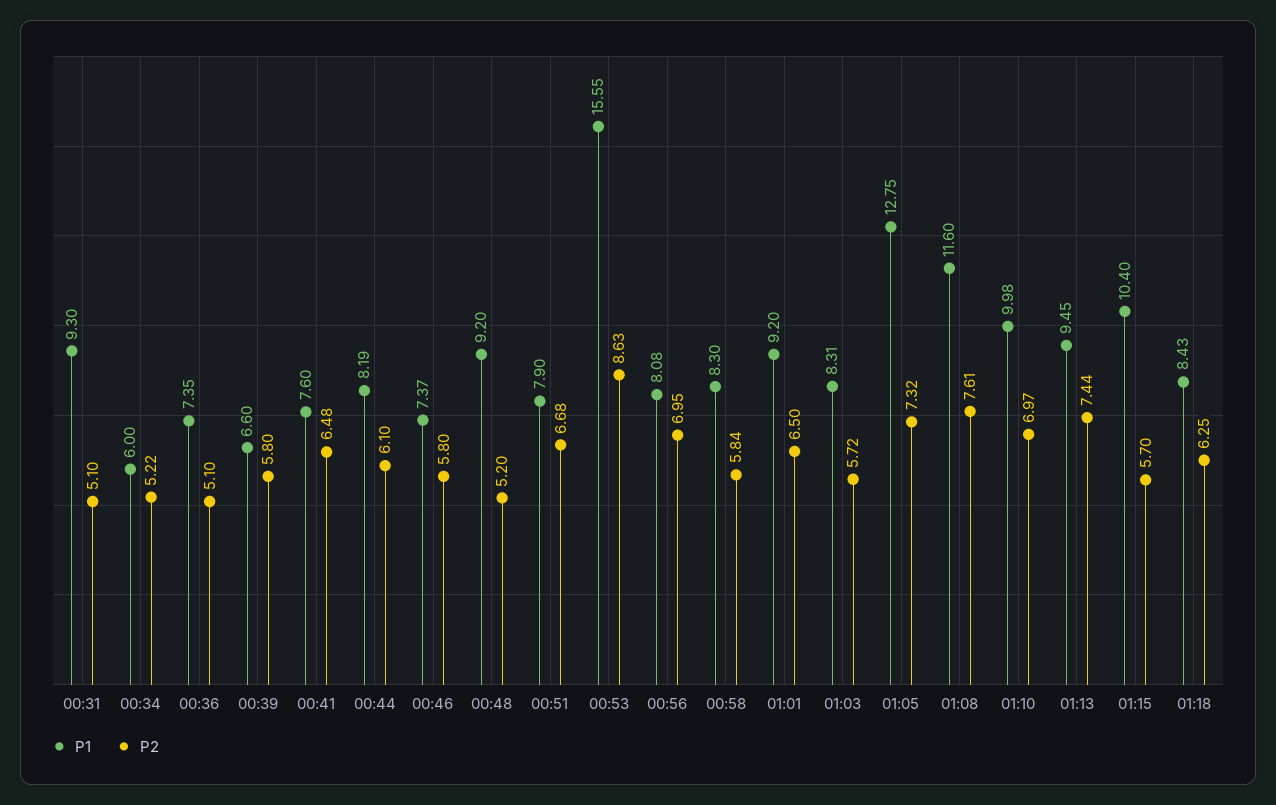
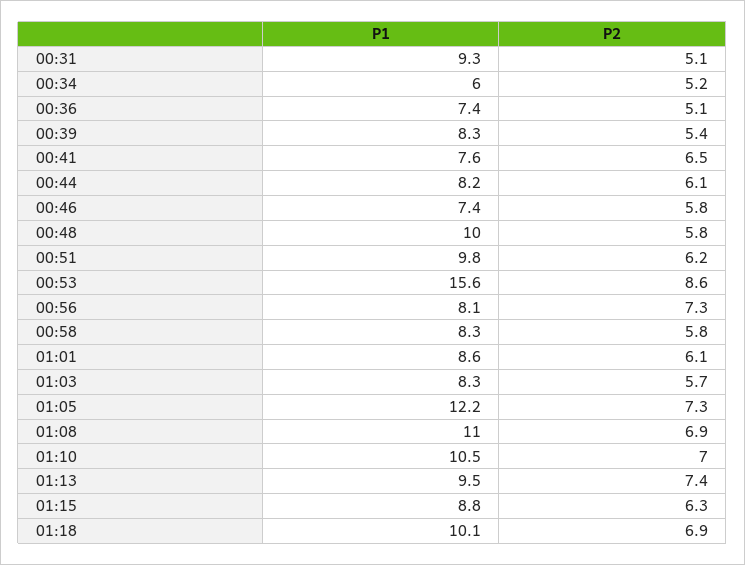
P1, 00:39: 6.6 -> 8.3
P2, 00:39: 5.8 -> 5.4
P1, 00:48: 9.2 -> 10
P2, 00:48: 5.2 -> 5.8
P1, 00:51: 7.9 -> 9.8
P2, 00:51: 6.68 -> 6.2
P2, 00:56: 6.95 -> 7.3
P1, 01:01: 9.2 -> 8.6
P2, 01:01: 6.5 -> 6.1
P1, 01:05: 12.75 -> 12.2
P1, 01:08: 11.6 -> 11
P2, 01:08: 7.61 -> 6.9
P1, 01:10: 9.98 -> 10.5
P1, 01:15: 10.4 -> 8.8
P2, 01:15: 5.7 -> 6.3
P1, 01:18: 8.43 -> 10.1
P2, 01:18: 6.25 -> 6.9

